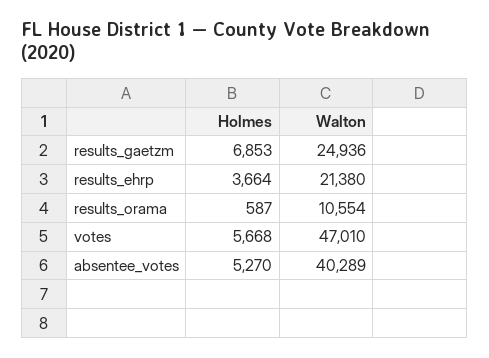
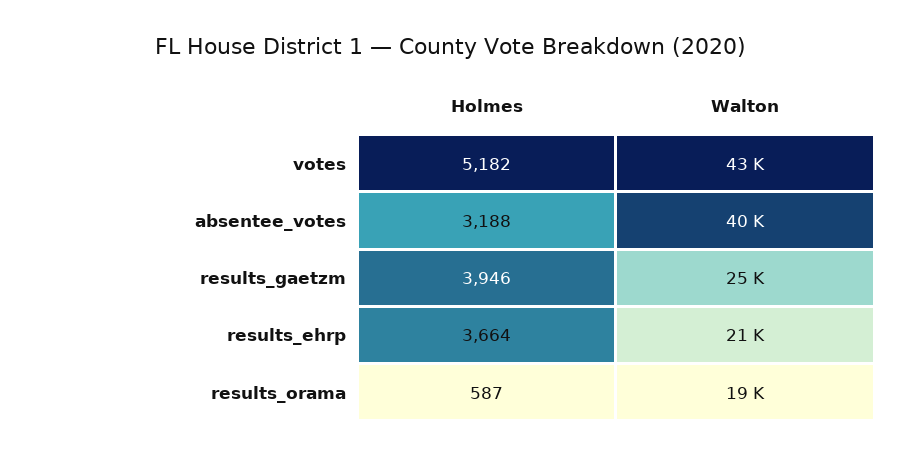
Holmes, results_gaetzm: 6853 -> 3946
Walton, results_orama: 10554 -> 19000
Holmes, votes: 5668 -> 5182
Walton, votes: 47010 -> 43000
Holmes, absentee_votes: 5270 -> 3188

